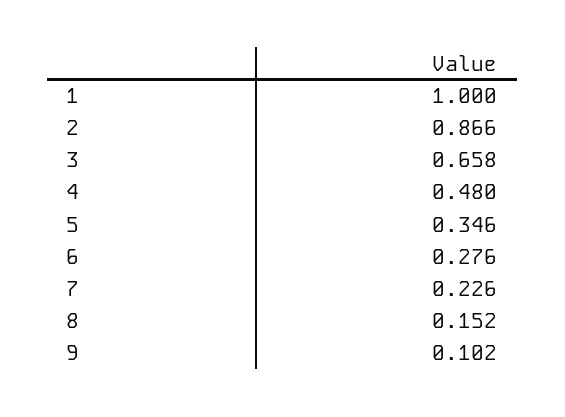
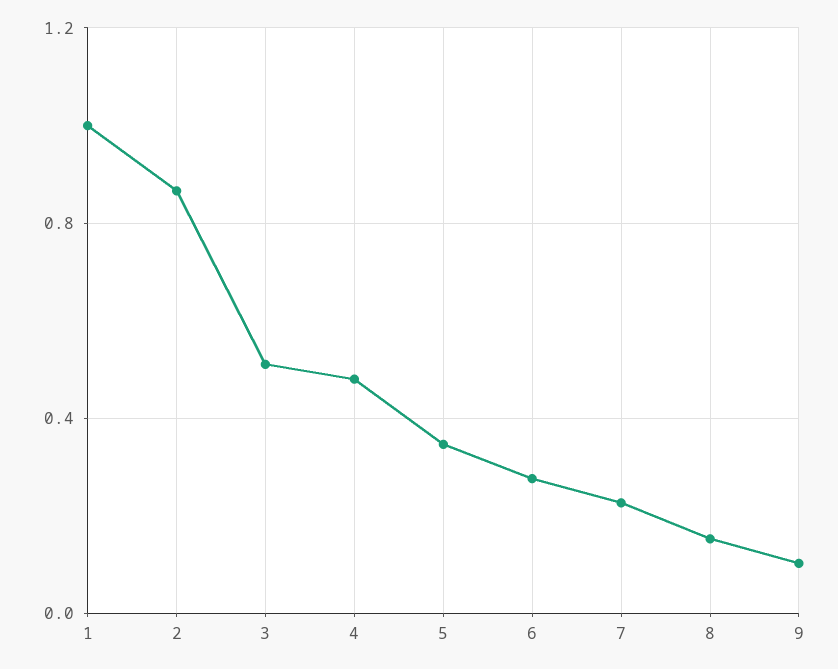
3: 0.658 -> 0.5

